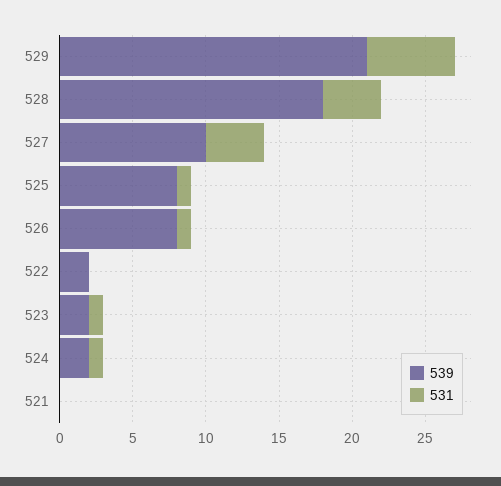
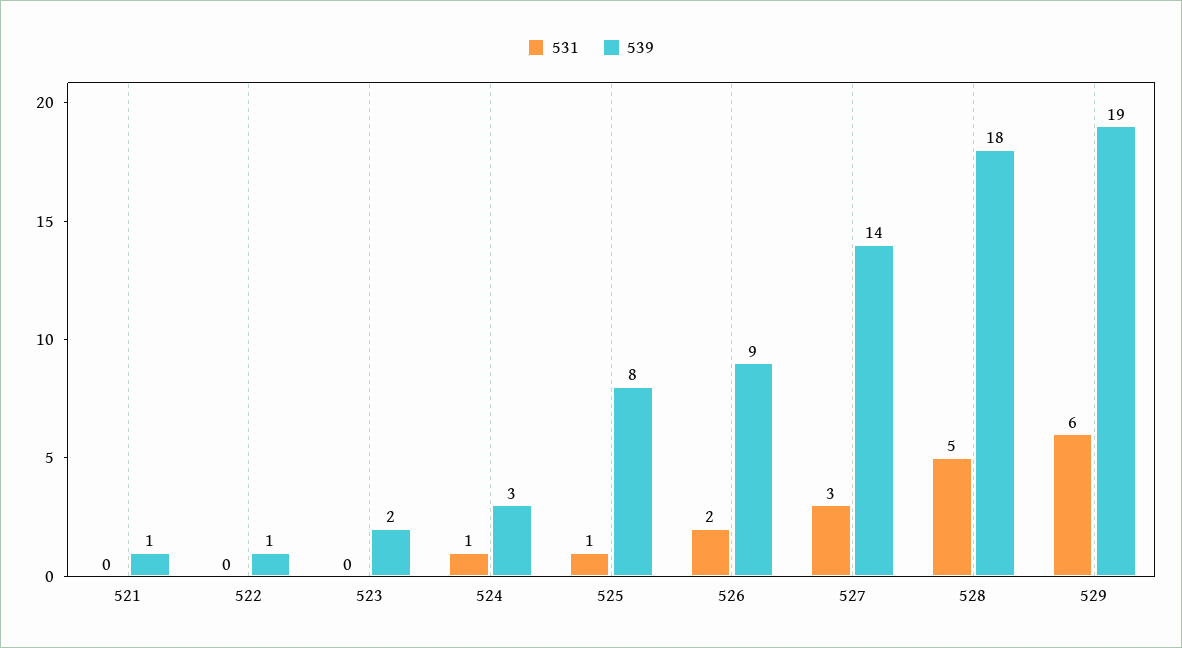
539, 529: 21 -> 19
531, 528: 4 -> 5
539, 527: 10 -> 14
531, 527: 4 -> 3
539, 526: 8 -> 9
531, 526: 1 -> 2
539, 522: 2 -> 1
531, 523: 1 -> 0
539, 524: 2 -> 3
539, 521: 0 -> 1

